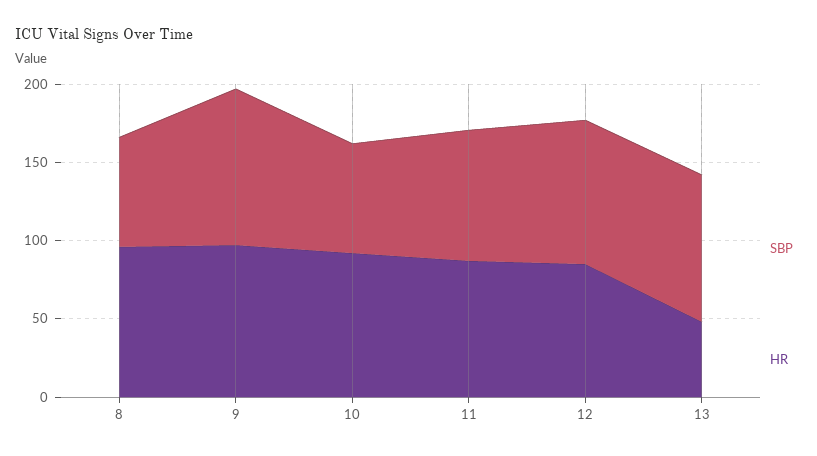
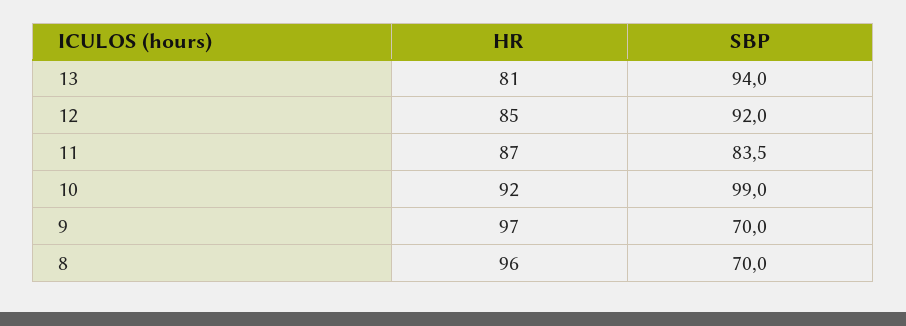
SBP, 9: 100 -> 70
SBP, 10: 70 -> 99
HR, 13: 50 -> 81

